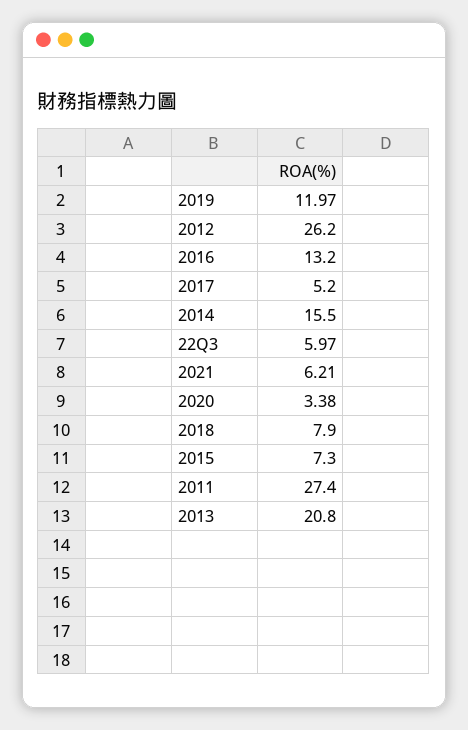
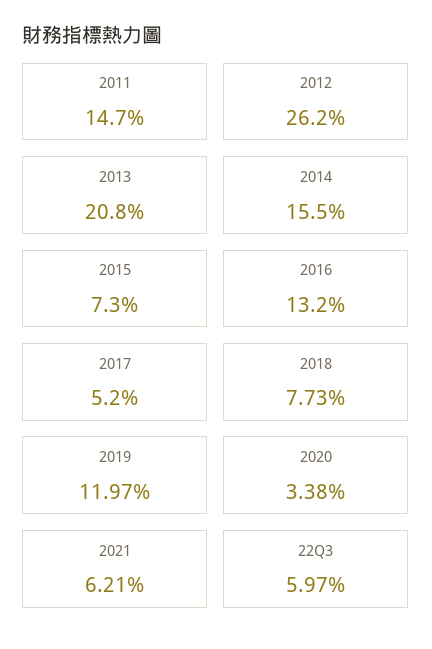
2018: 7.9 -> 7.73
2011: 27.4 -> 14.7

